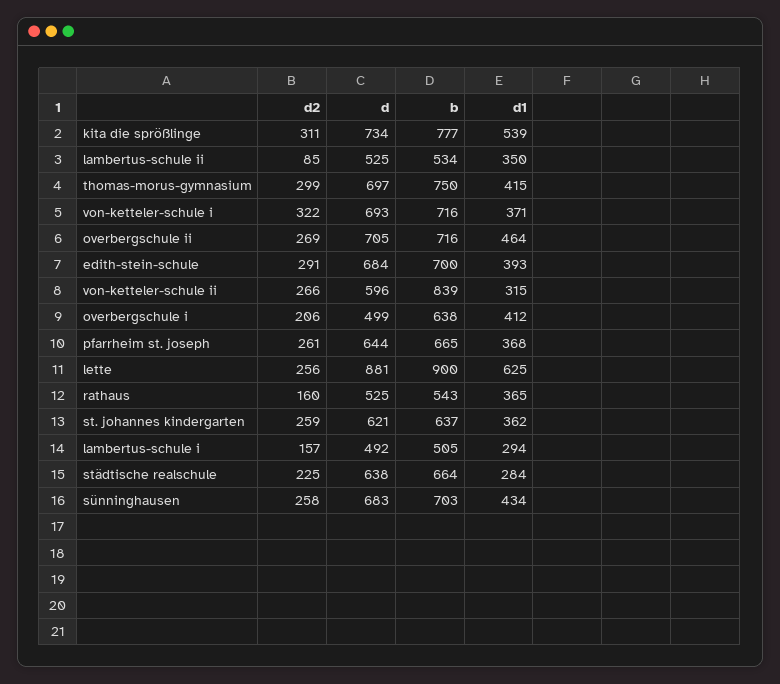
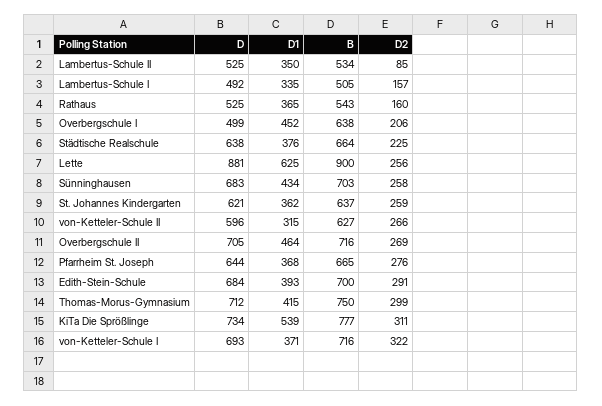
d, thomas-morus-gymnasium: 697 -> 712
b, von-ketteler-schule ii: 839 -> 627
d1, overbergschule i: 412 -> 452
d2, pfarrheim st. joseph: 261 -> 276
d1, lambertus-schule i: 294 -> 335
d1, städtische realschule: 284 -> 376

